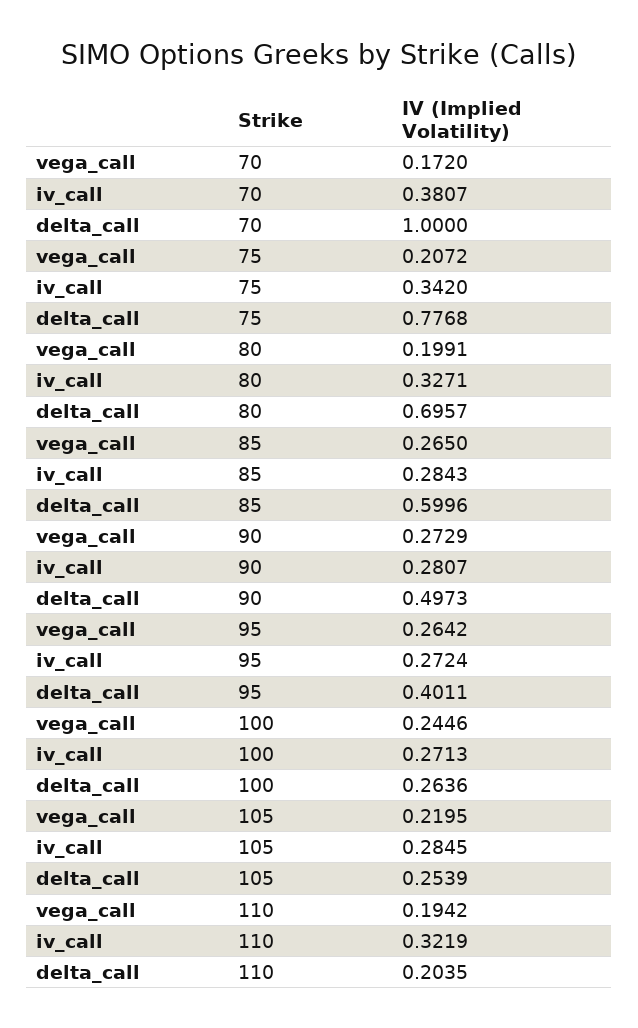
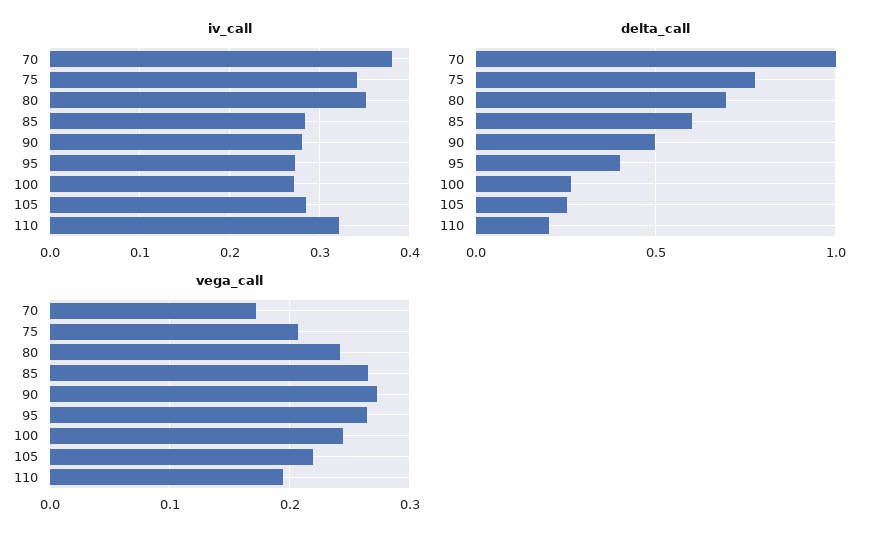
vega_call, 80: 0.1991 -> 0.24
iv_call, 80: 0.3271 -> 0.35

